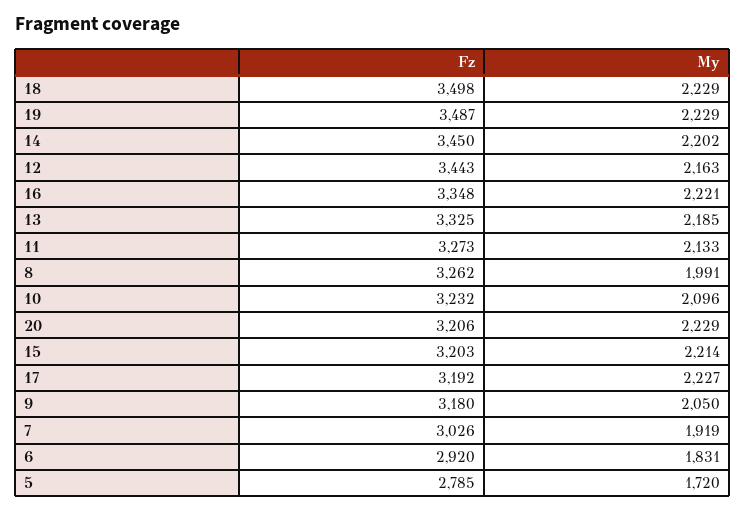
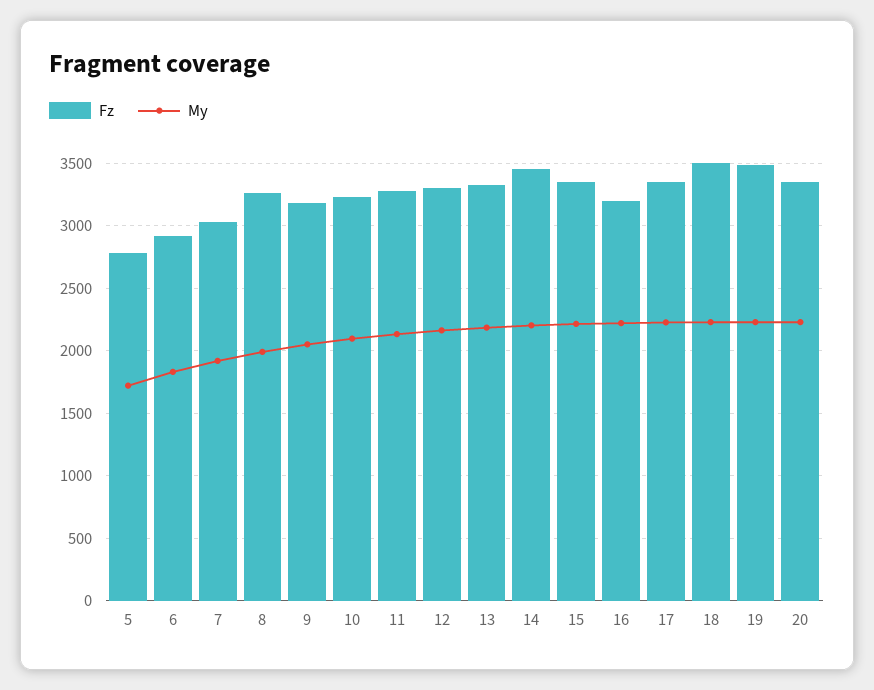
Fz, 12: 3443 -> 3300
Fz, 16: 3348 -> 3200
Fz, 20: 3206 -> 3350
Fz, 15: 3203 -> 3350
Fz, 17: 3192 -> 3350

